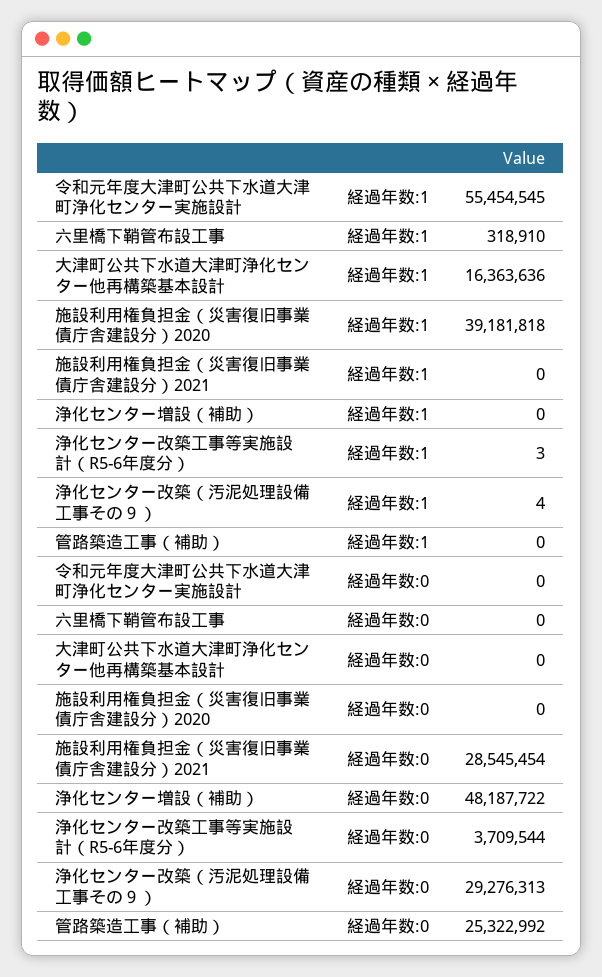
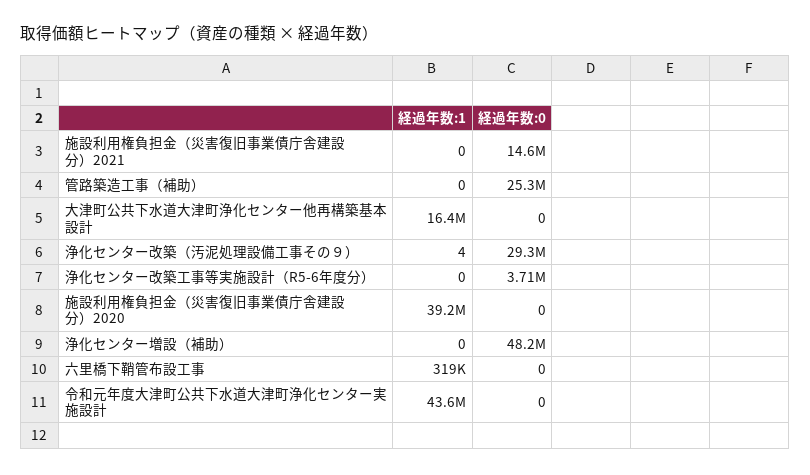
令和元年度大津町公共下水道大津町浄化センター実施設計, 経過年数:1: 55454545 -> 43600000
浄化センター改築工事等実施設計（R5-6年度分）, 経過年数:1: 3 -> 0
施設利用権負担金（災害復旧事業債庁舎建設分）2021, 経過年数:0: 28545454 -> 14600000

